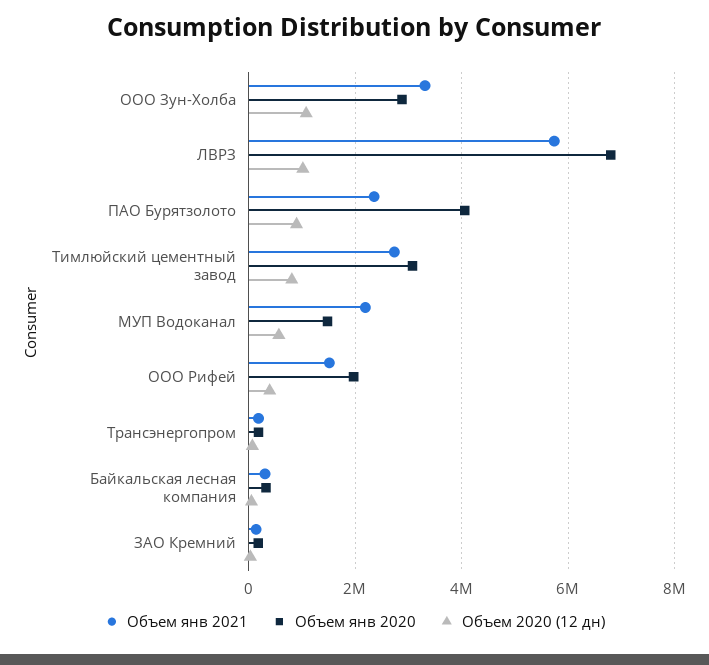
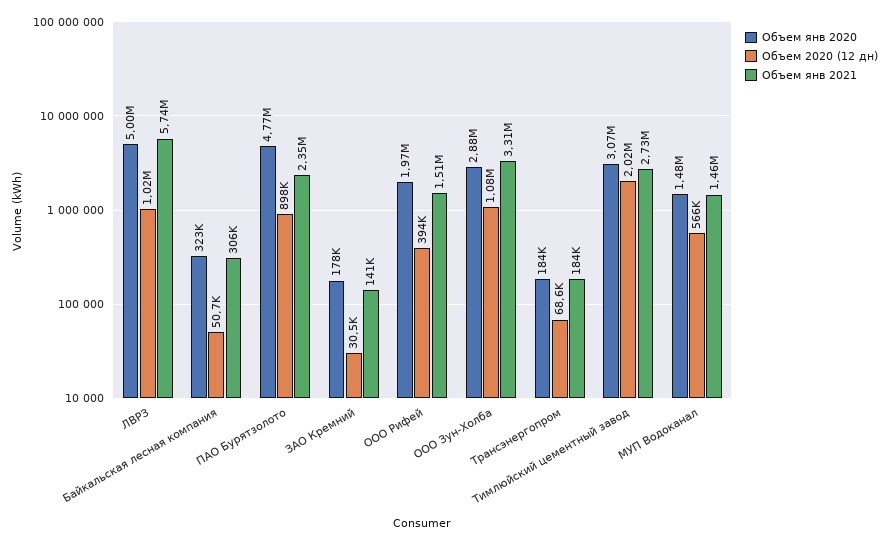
Объем янв 2020, ЛВРЗ: 6800000 -> 5000000
Объем янв 2020, ПАО Бурятзолото: 4000000 -> 4770000
Объем 2020 (12 дн), Тимлюйский цементный завод: 800000 -> 2020000
Объем янв 2021, МУП Водоканал: 2200000 -> 1460000

